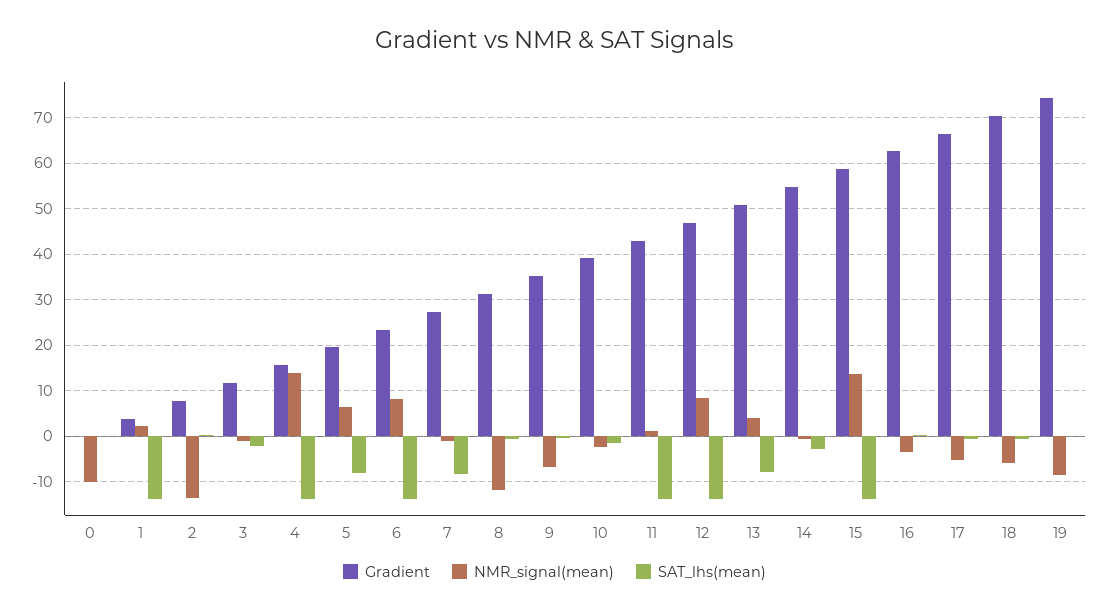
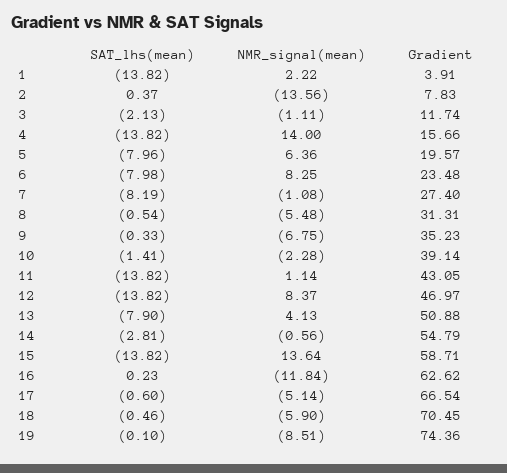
Gradient, 0: 0 -> none
NMR_signal(mean), 0: -10 -> none
SAT_lhs(mean), 0: 0 -> none
SAT_lhs(mean), 6: -14 -> -7.98
NMR_signal(mean), 8: -12 -> -5.48
NMR_signal(mean), 16: -4 -> -11.84

